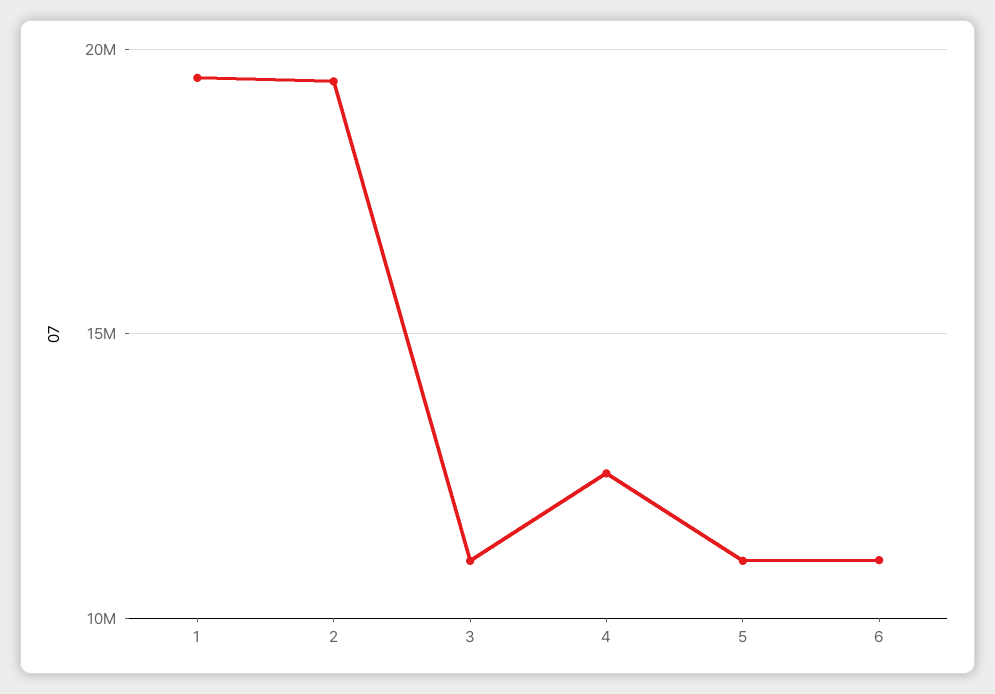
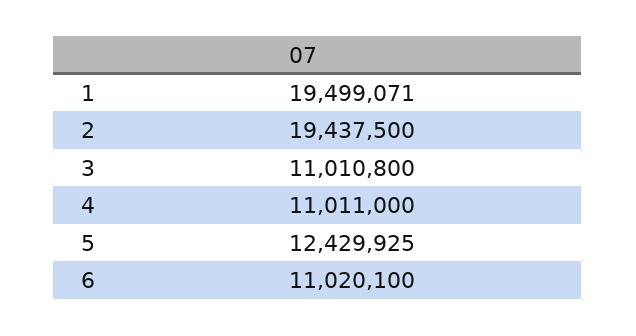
4: 12500000 -> 11011000
5: 11000000 -> 12429925

